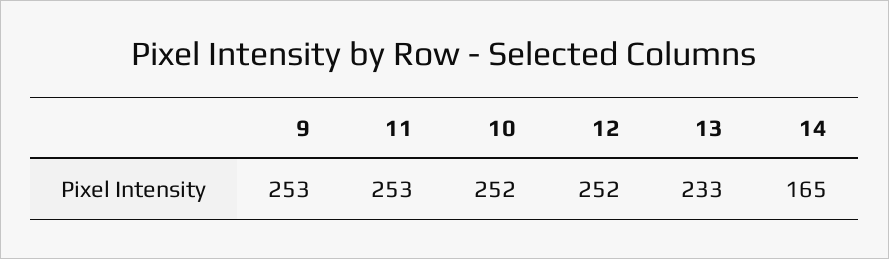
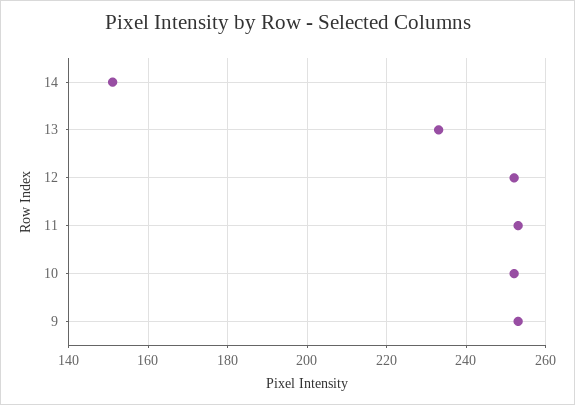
14: 165 -> 150

